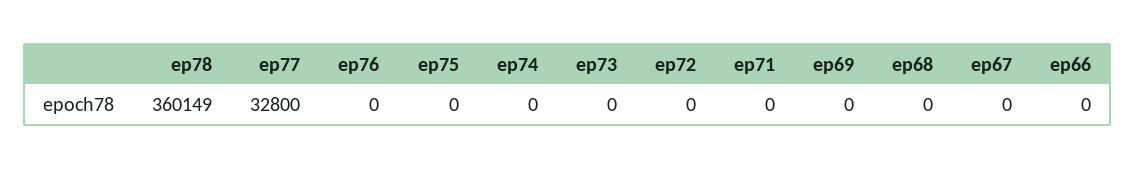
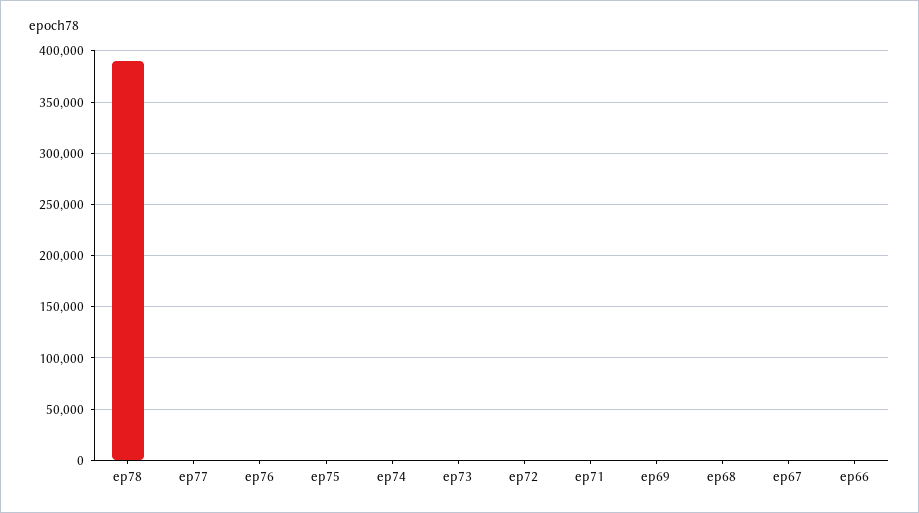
ep78: 360149 -> 390000
ep77: 32800 -> 0

